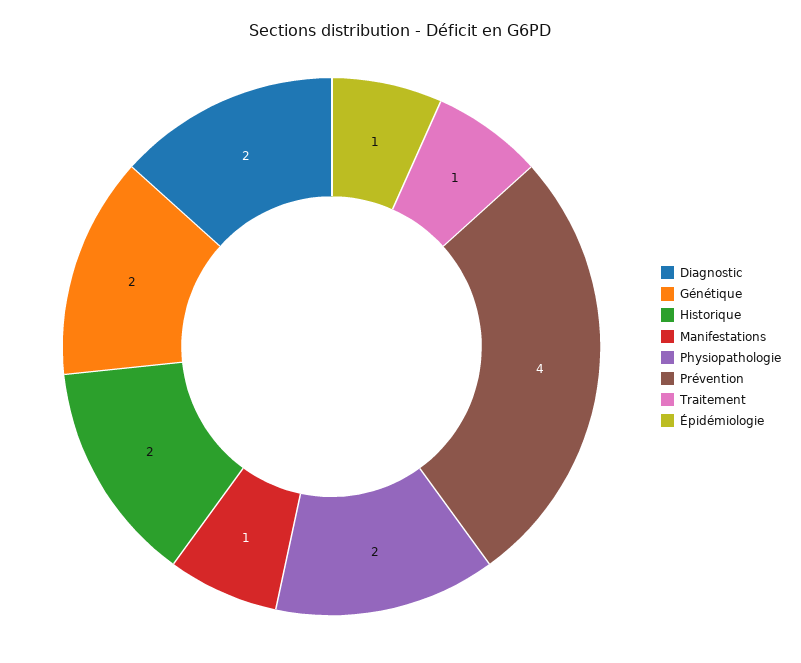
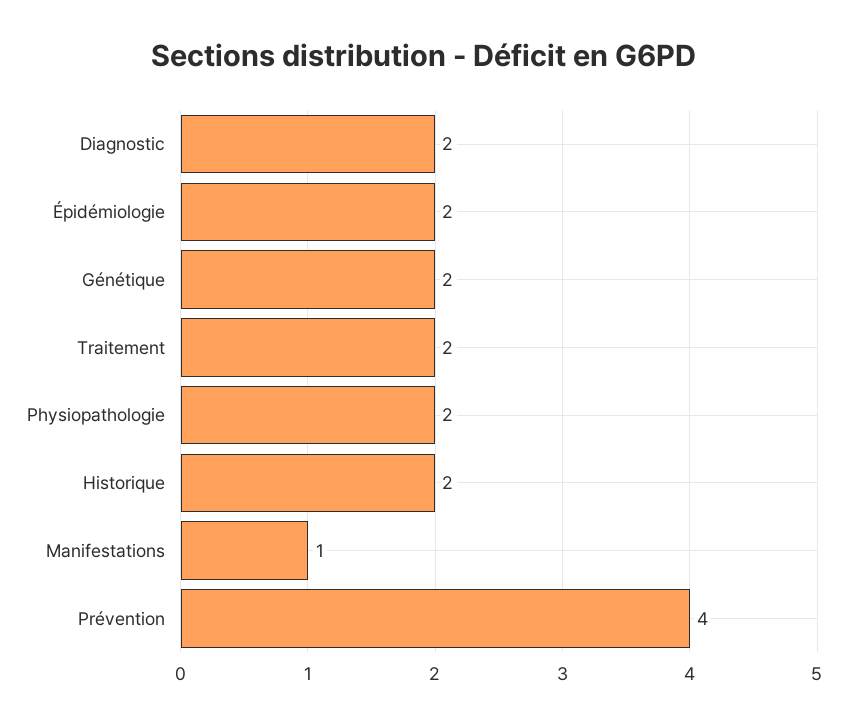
Traitement: 1 -> 2
Épidémiologie: 1 -> 2

